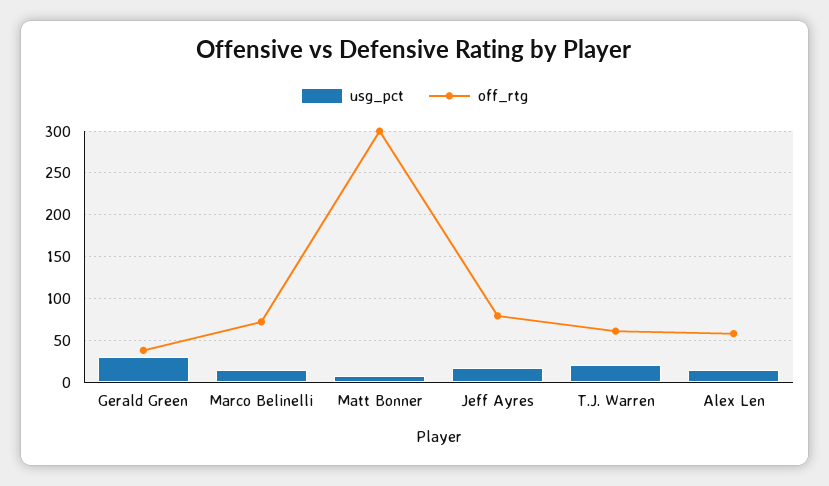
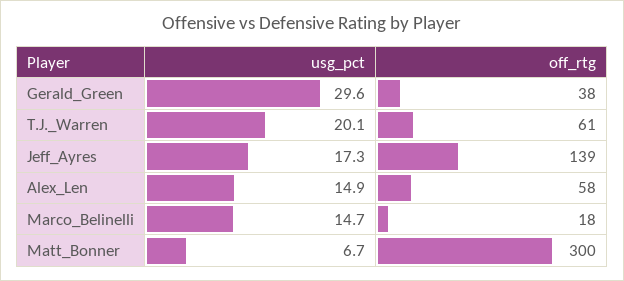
off_rtg, Marco Belinelli: 70 -> 18
off_rtg, Jeff Ayres: 80 -> 139

